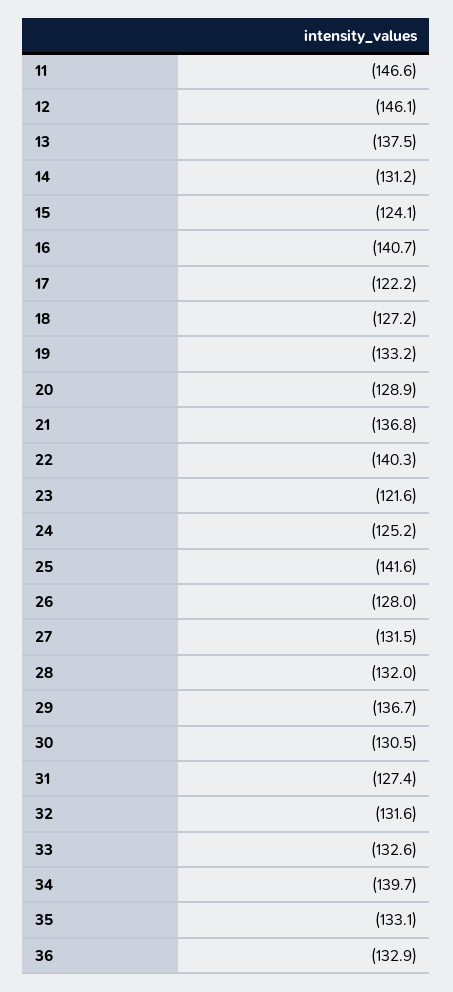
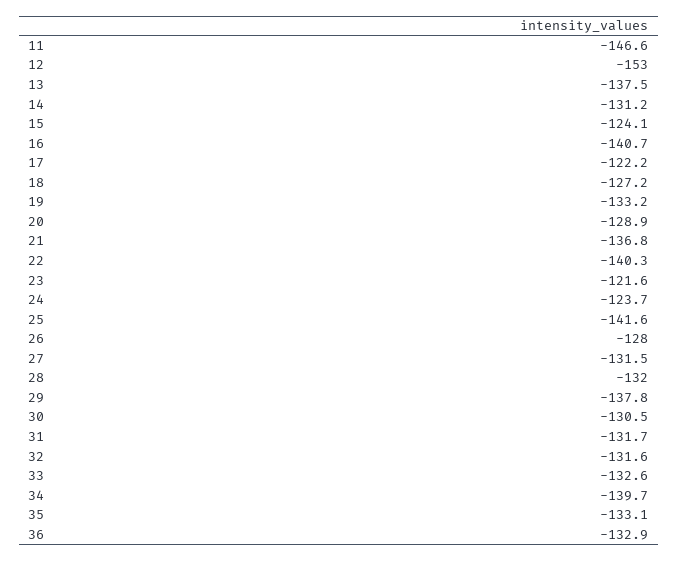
12: -146.1 -> -153
24: -125.2 -> -123.7
29: -136.7 -> -137.8
31: -127.4 -> -131.7

